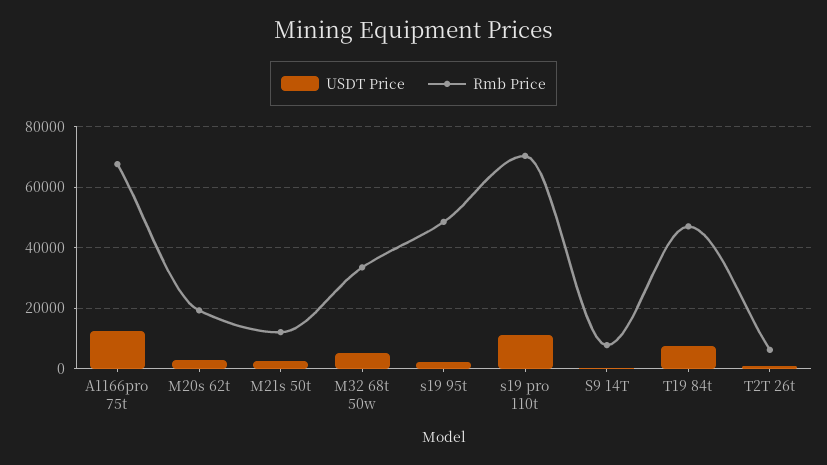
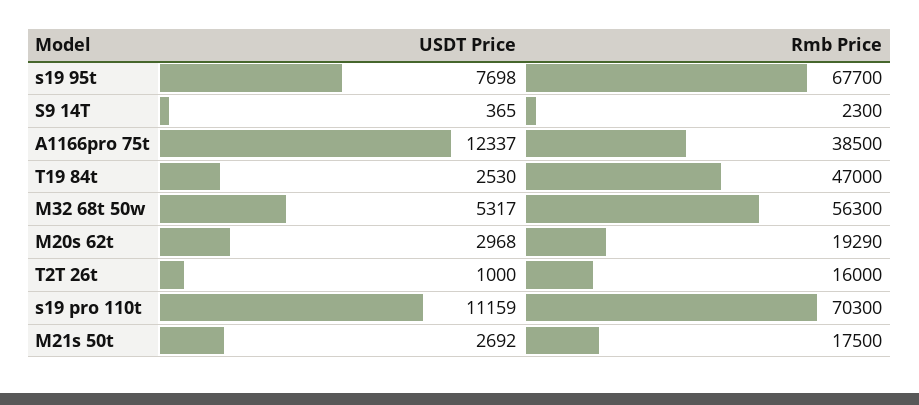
Rmb Price, A1166pro 75t: 68000 -> 38500
Rmb Price, M21s 50t: 12000 -> 17500
Rmb Price, M32 68t 50w: 34000 -> 56300
USDT Price, s19 95t: 2000 -> 7698
Rmb Price, s19 95t: 48000 -> 67700
Rmb Price, S9 14T: 8000 -> 2300
USDT Price, T19 84t: 8000 -> 2530
Rmb Price, T2T 26t: 6000 -> 16000

